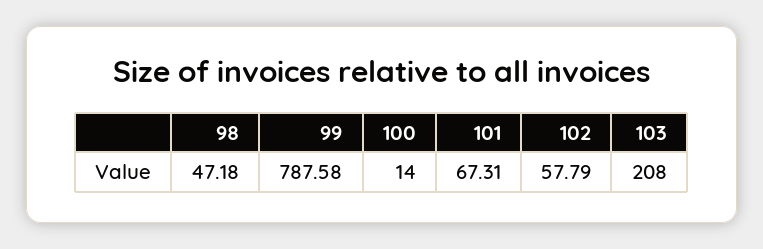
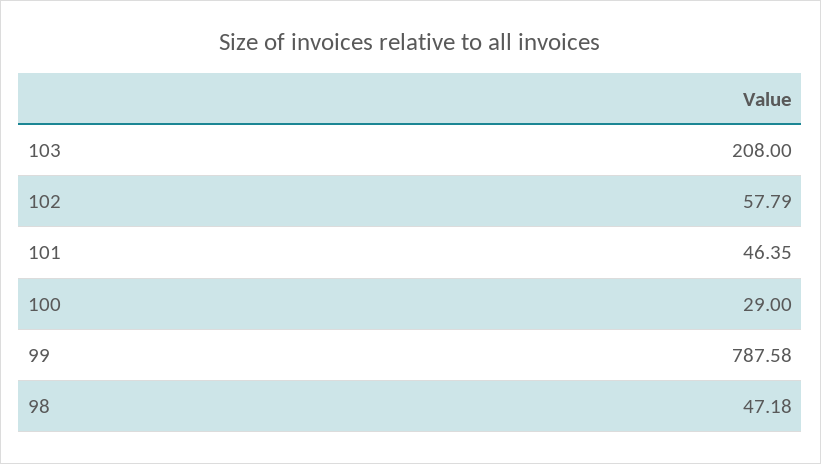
100: 14 -> 29
101: 67.31 -> 46.35

